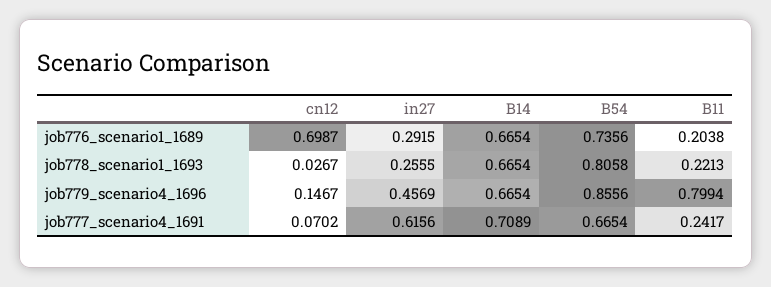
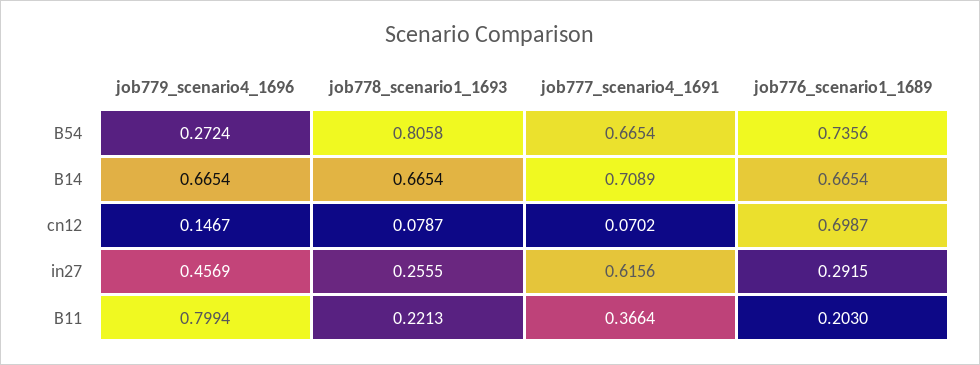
B11, job776_scenario1_1689: 0.2038 -> 0.203
cn12, job778_scenario1_1693: 0.0267 -> 0.0787
B54, job779_scenario4_1696: 0.8556 -> 0.2724
B11, job777_scenario4_1691: 0.2417 -> 0.3664

